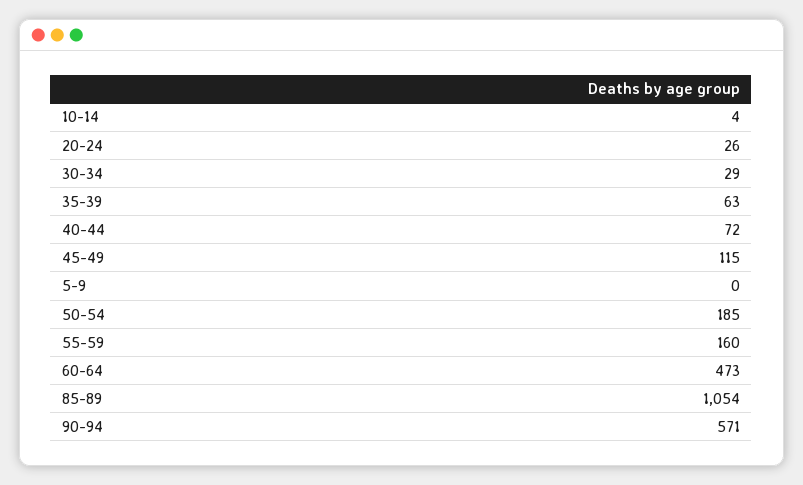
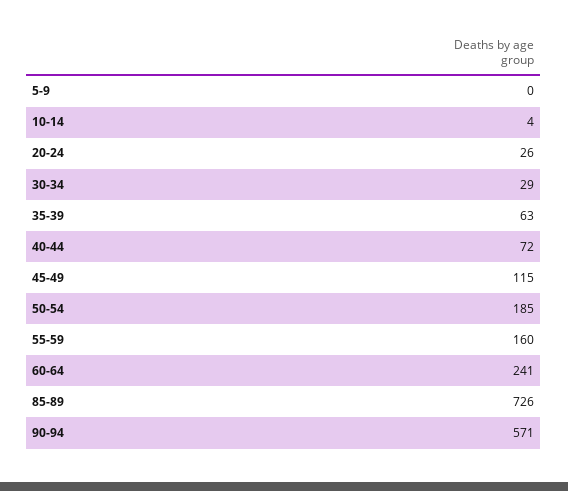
60-64: 473 -> 241
85-89: 1054 -> 726

